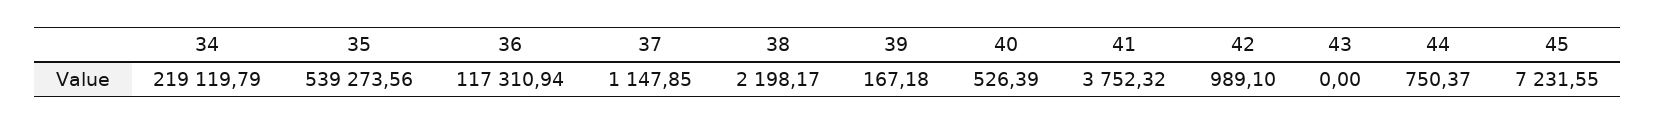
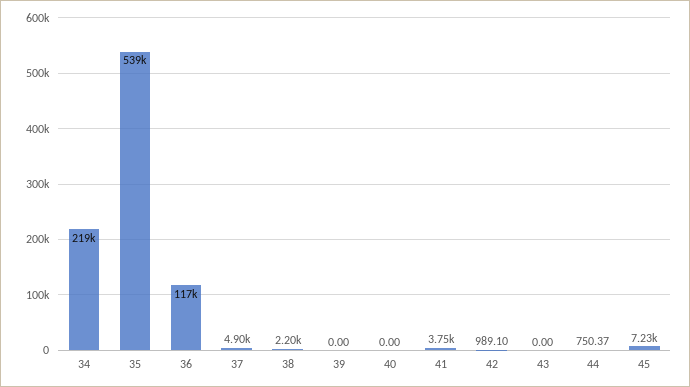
37: 1147.85 -> 4900
39: 167.18 -> 0
40: 526.39 -> 0

